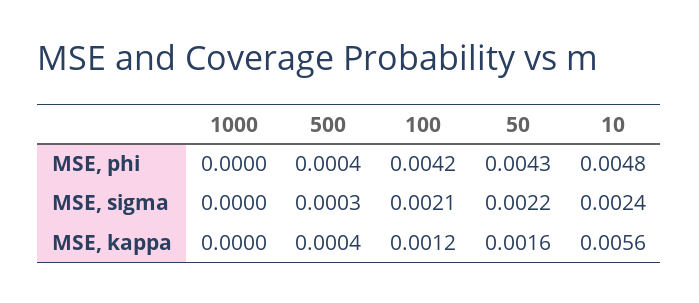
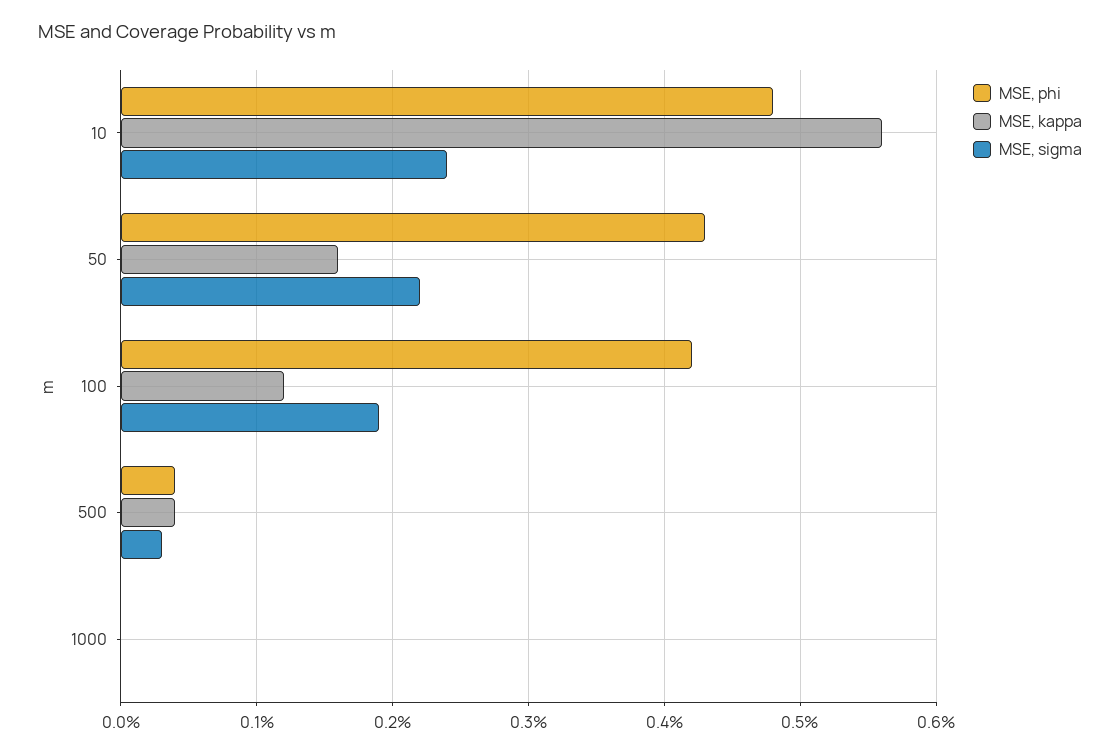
MSE, sigma, 100: 0.0021 -> 0.0019

